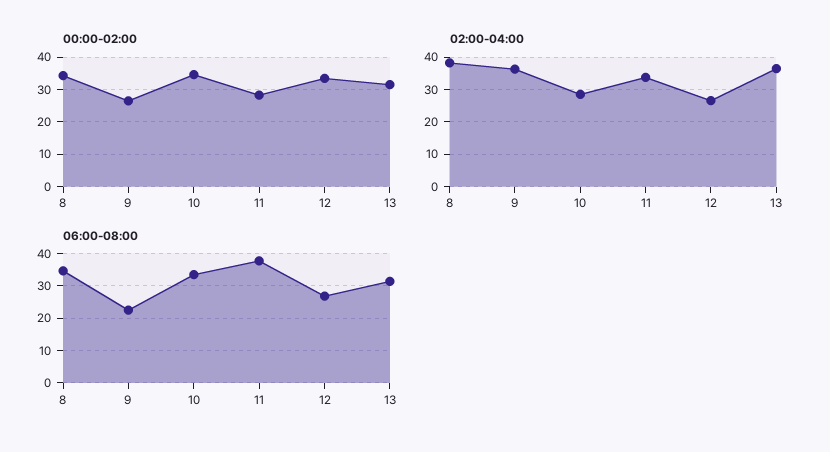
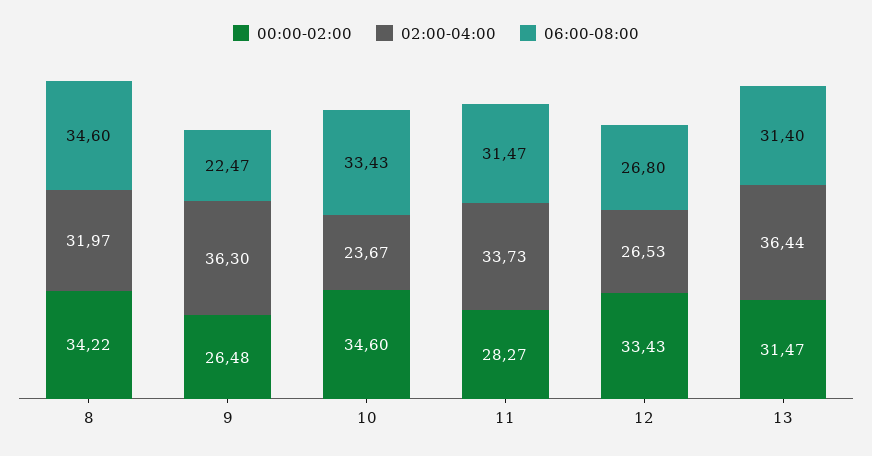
02:00-04:00, 8: 38 -> 31.97
02:00-04:00, 10: 28 -> 23.67
06:00-08:00, 11: 38 -> 31.47

